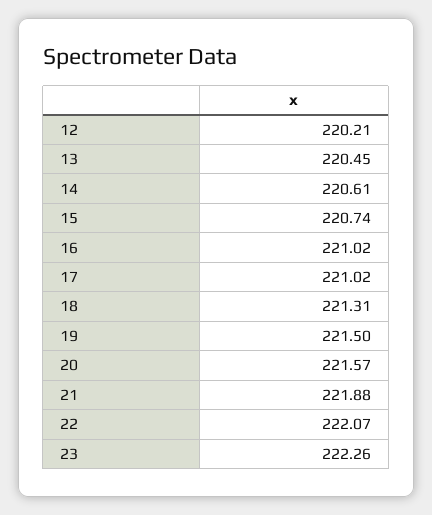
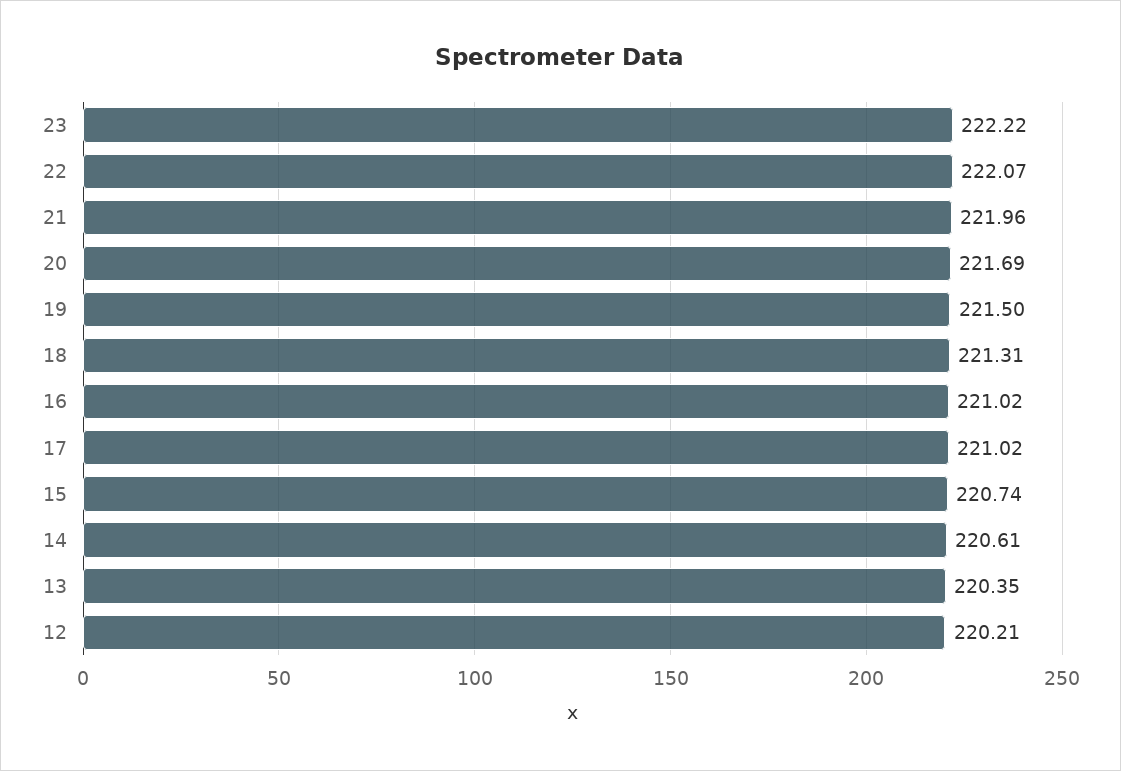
13: 220.45 -> 220.35
20: 221.57 -> 221.69
21: 221.88 -> 221.96
23: 222.26 -> 222.22

